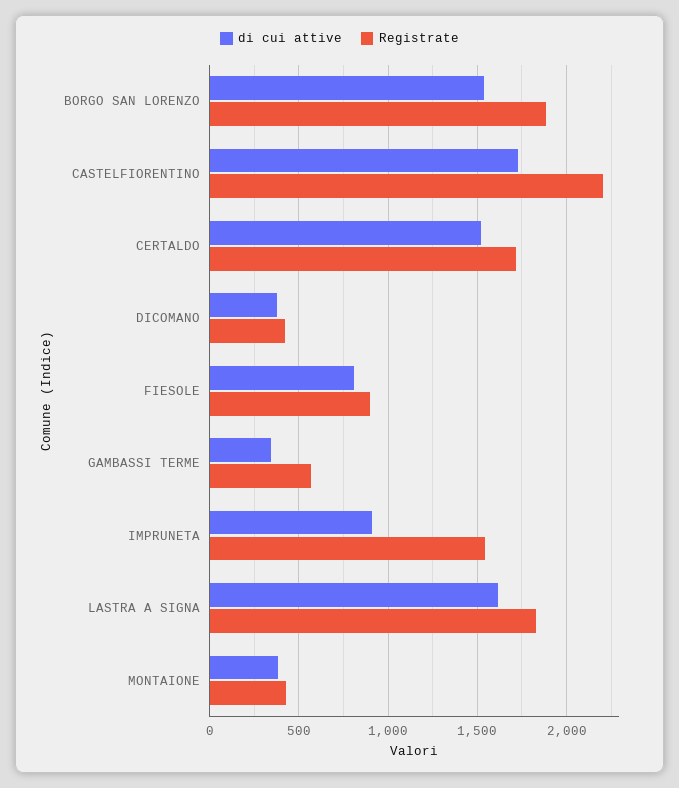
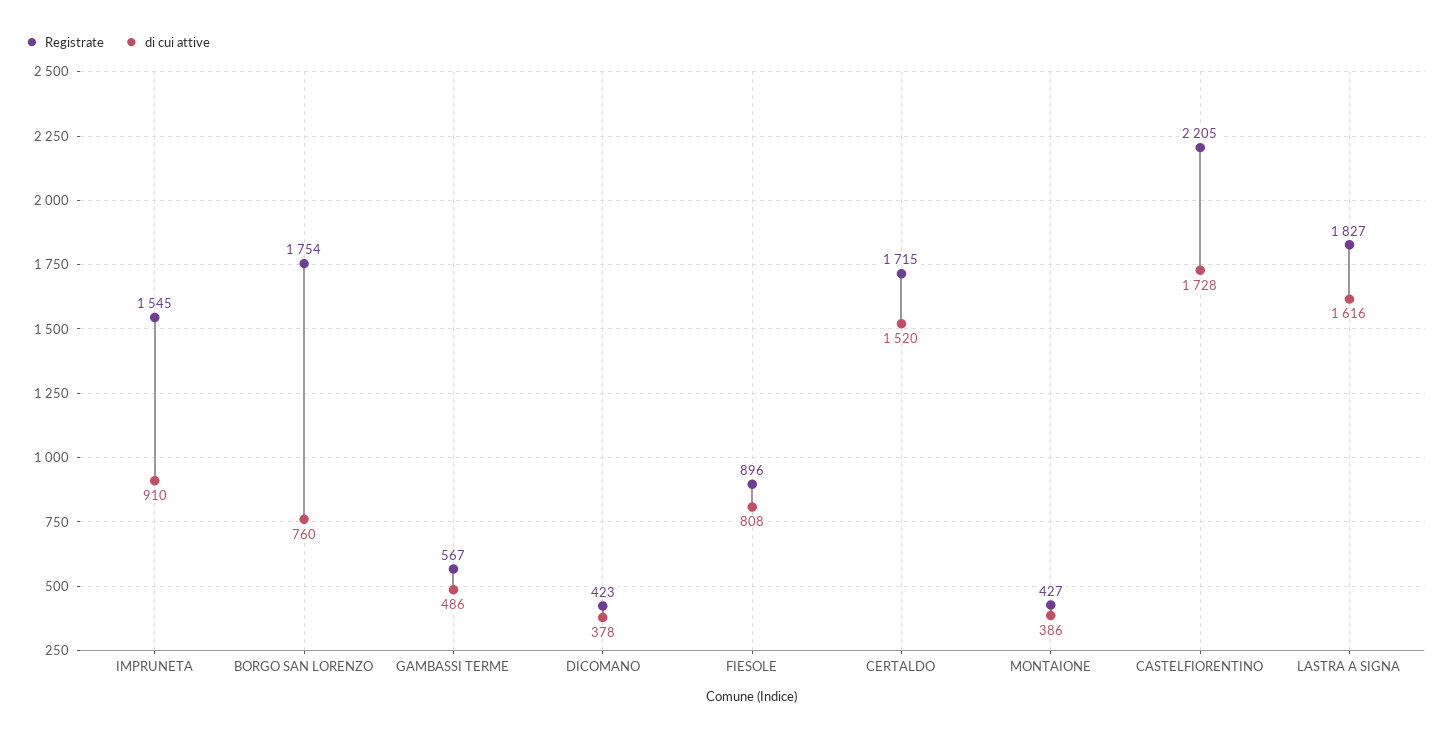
di cui attive, BORGO SAN LORENZO: 1550 -> 760
Registrate, BORGO SAN LORENZO: 1900 -> 1754
di cui attive, GAMBASSI TERME: 350 -> 486

